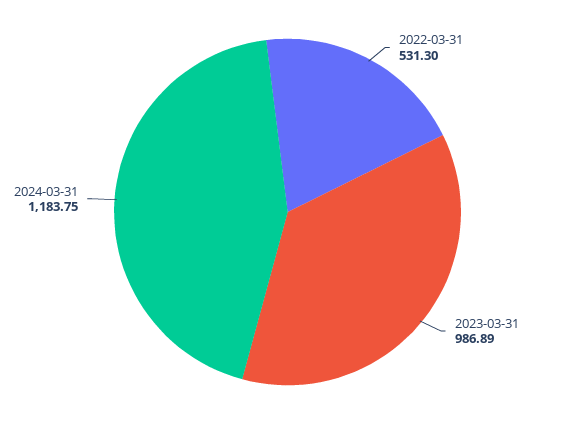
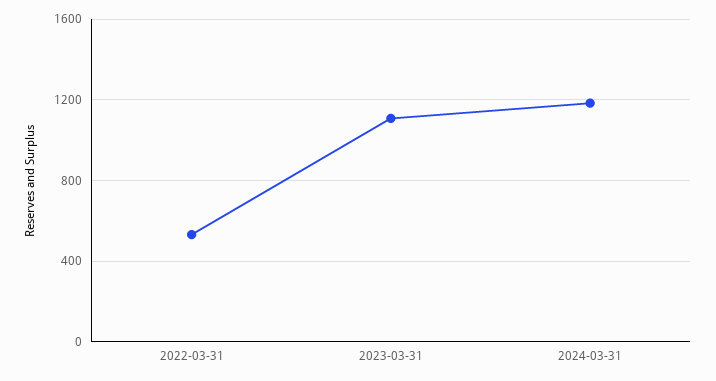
2023-03-31: 986.89 -> 1100

